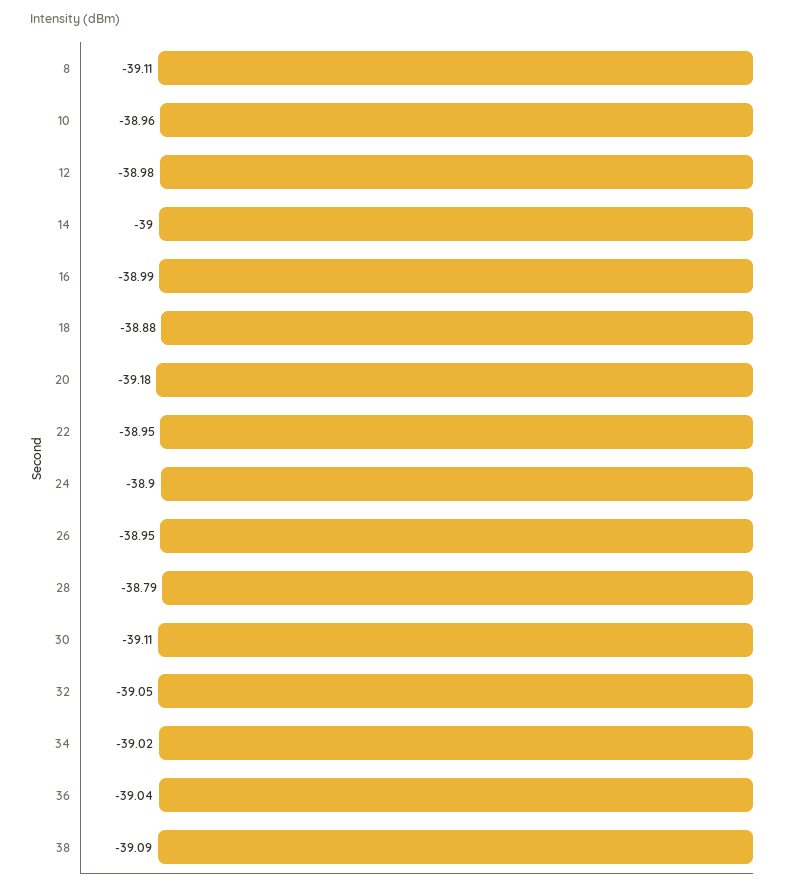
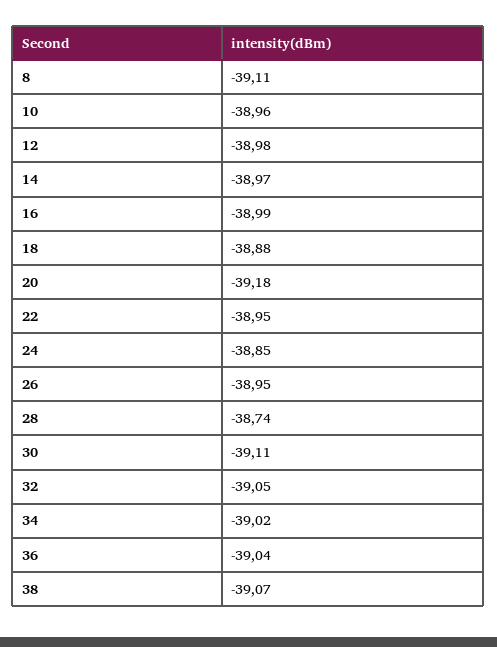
14: -39 -> -38.97
24: -38.9 -> -38.85
28: -38.79 -> -38.74
38: -39.09 -> -39.07

